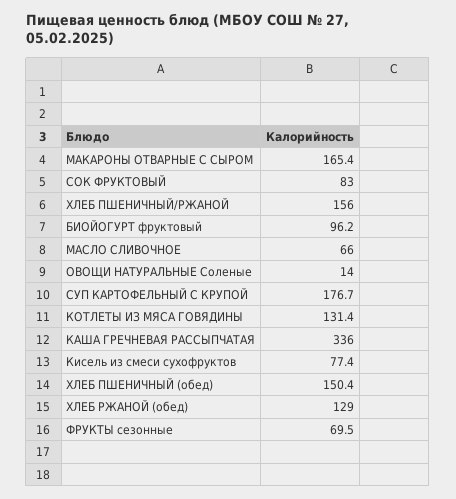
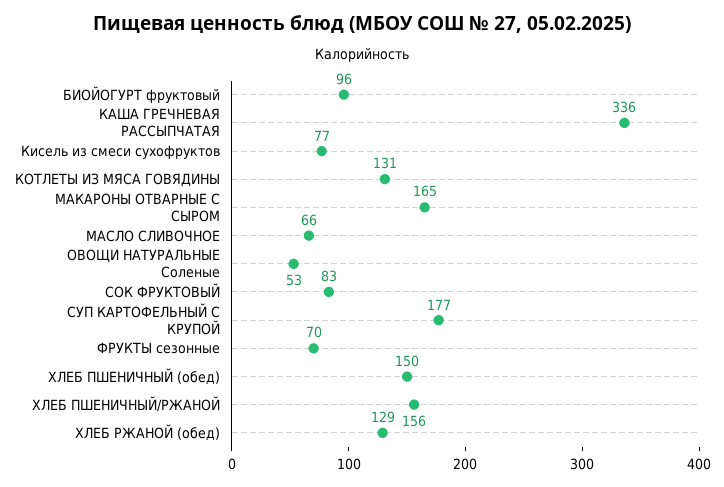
ОВОЩИ НАТУРАЛЬНЫЕ Соленые: 14 -> 53

